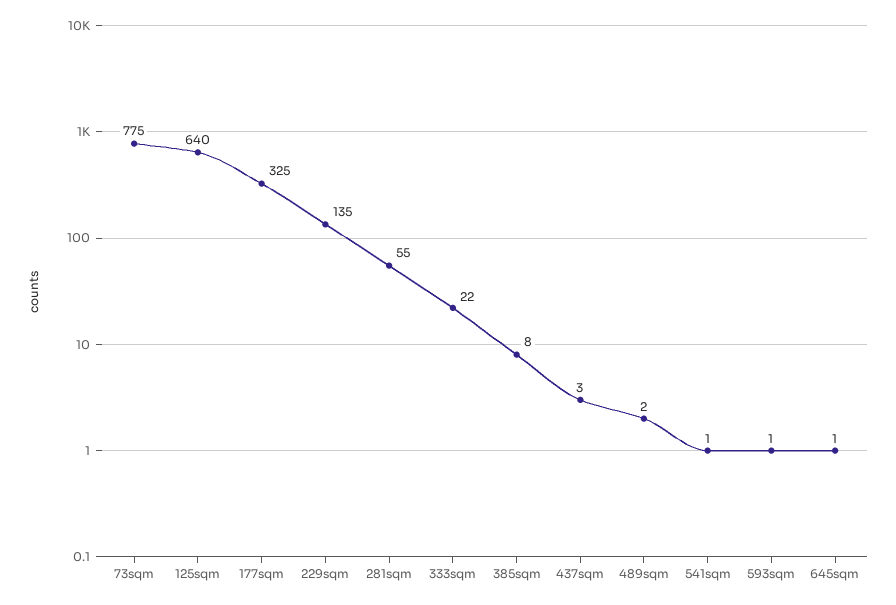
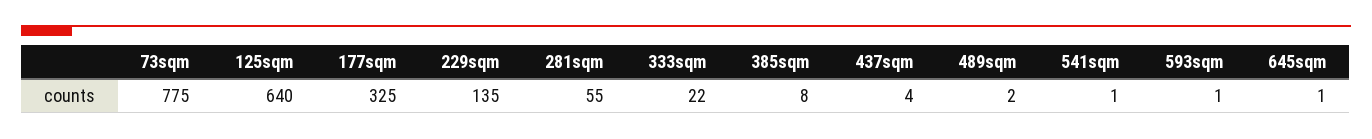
437sqm: 3 -> 4

